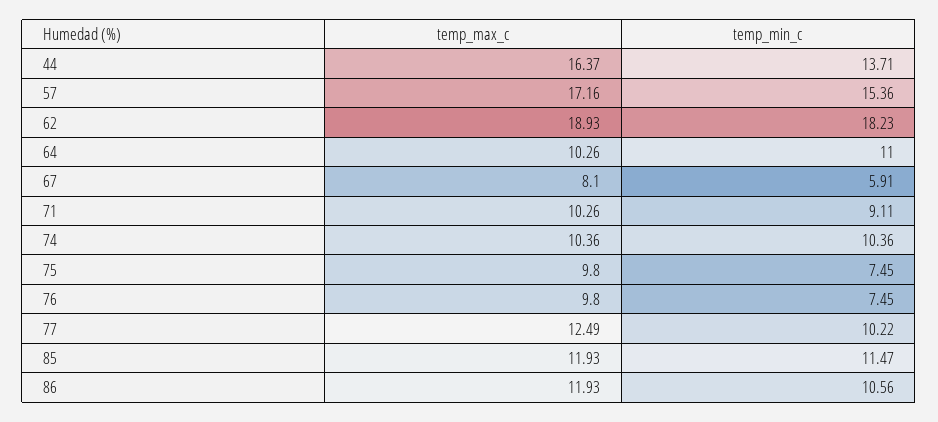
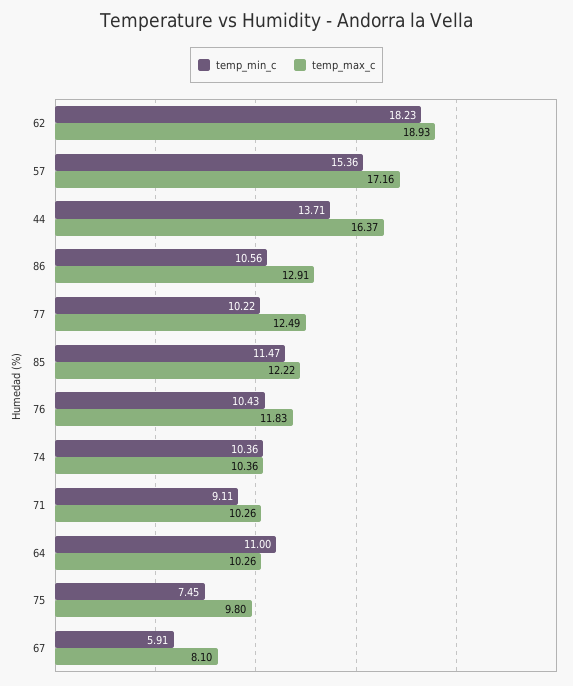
temp_max_c, 76: 9.8 -> 11.83
temp_min_c, 76: 7.45 -> 10.43
temp_max_c, 85: 11.93 -> 12.22
temp_max_c, 86: 11.93 -> 12.91

